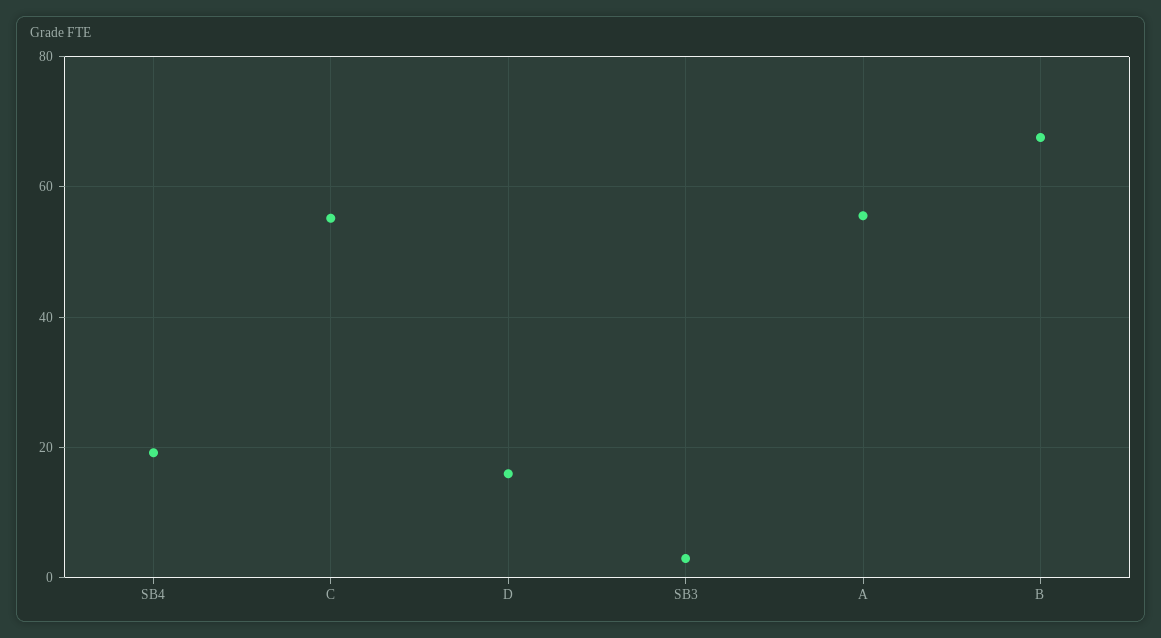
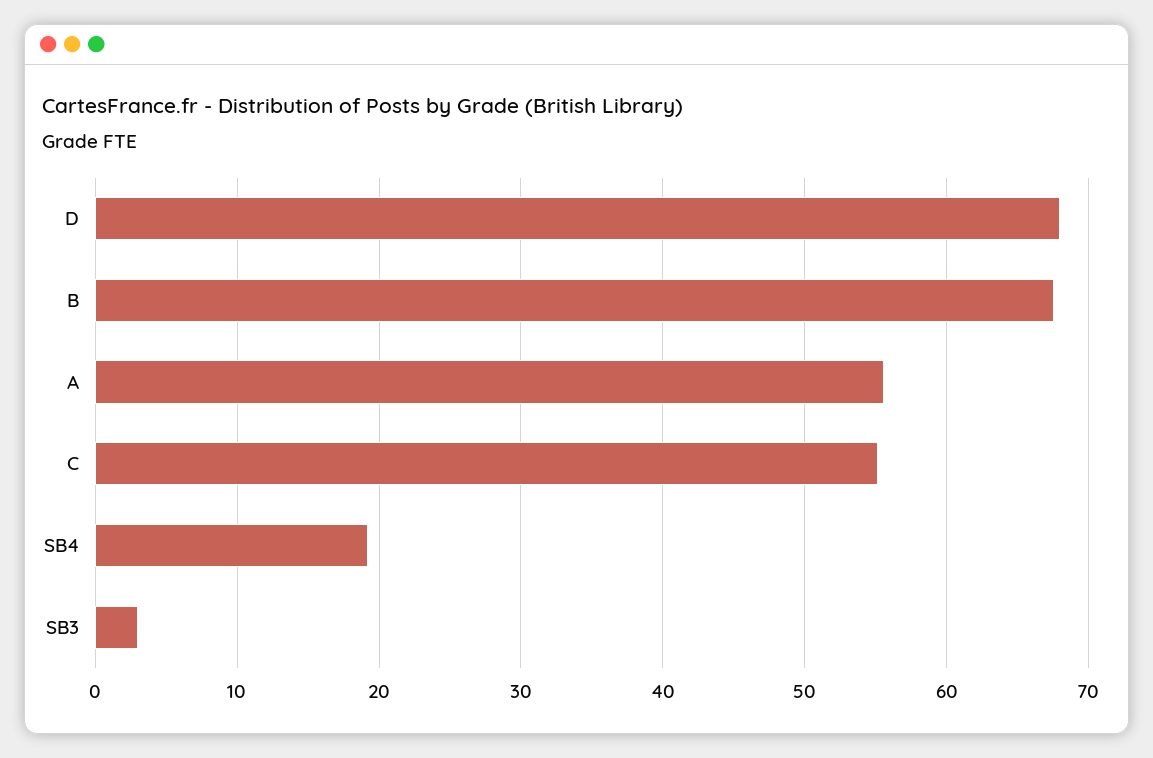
D: 16 -> 68

